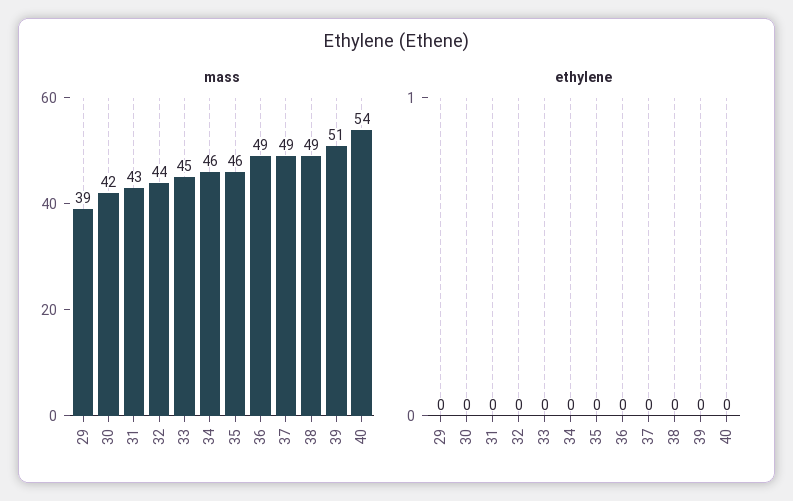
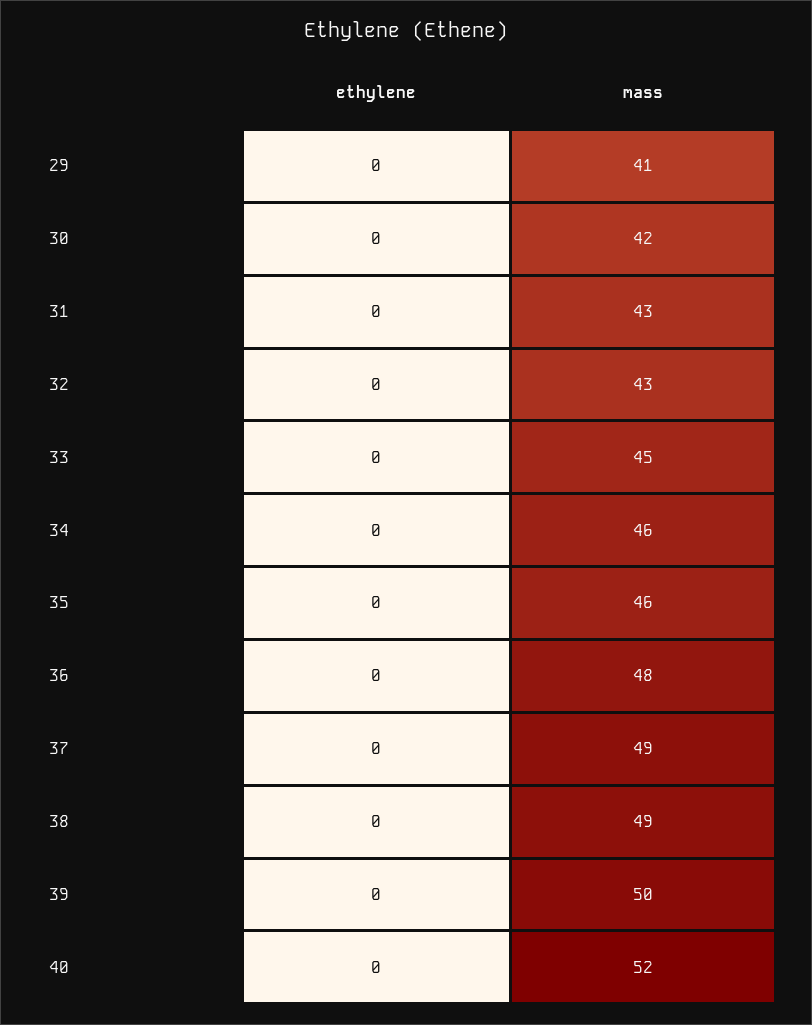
mass, 29: 39 -> 41
mass, 32: 44 -> 43
mass, 36: 49 -> 48
mass, 39: 51 -> 50
mass, 40: 54 -> 52

